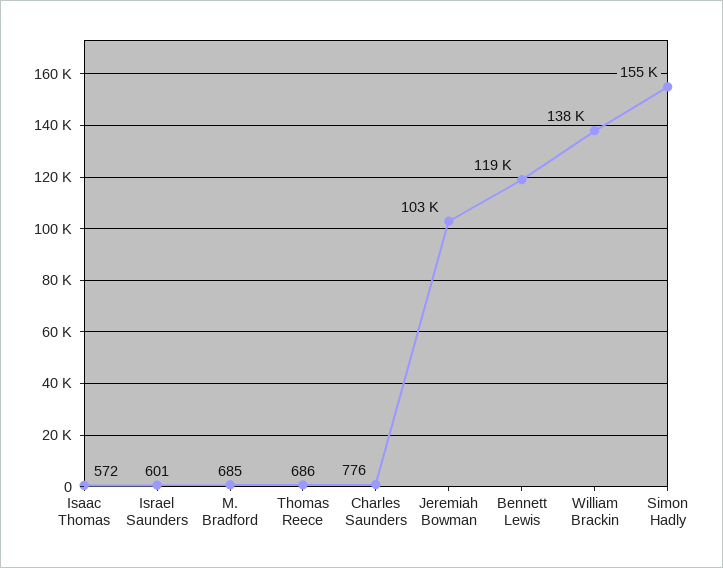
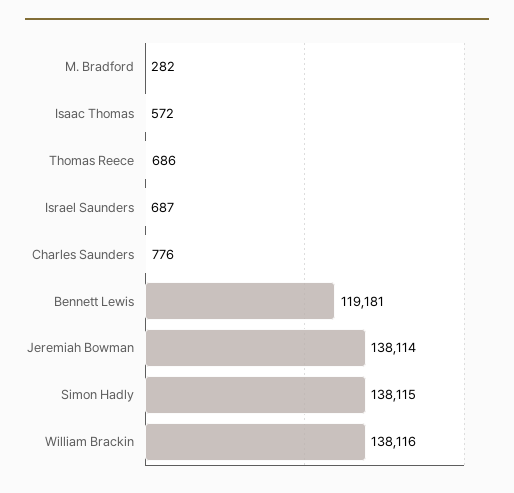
Israel Saunders: 601 -> 687
M. Bradford: 685 -> 282
Jeremiah Bowman: 103000 -> 138114
Simon Hadly: 155000 -> 138115

